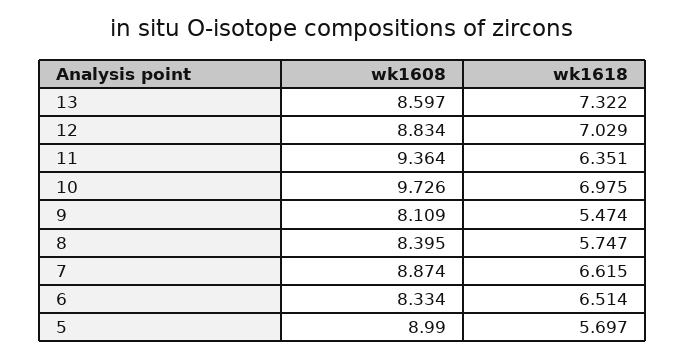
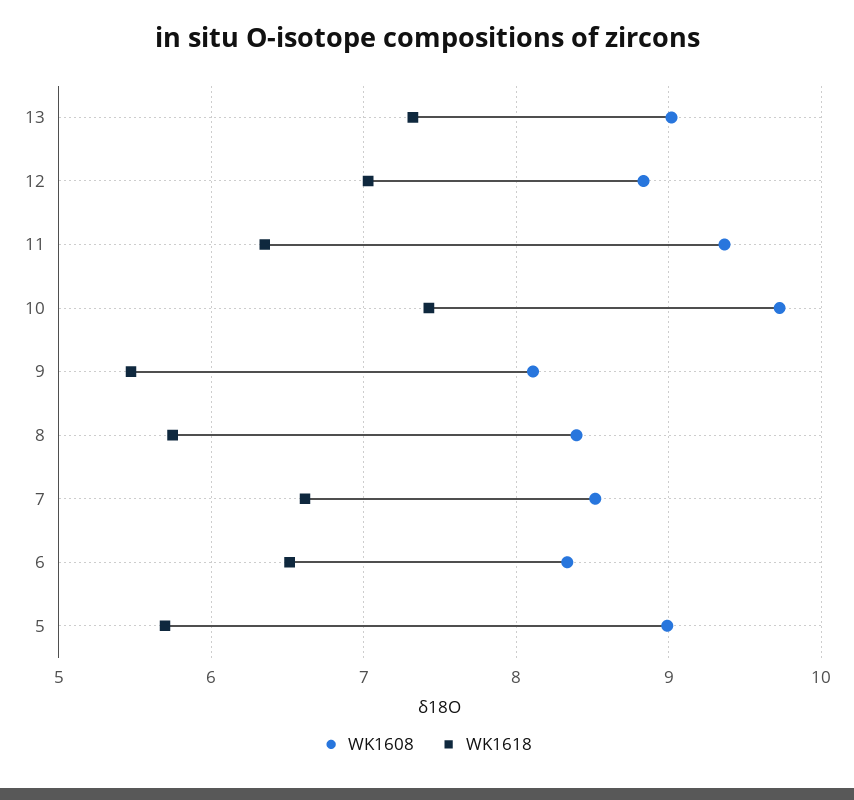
wk1608, 13: 8.597 -> 9
wk1618, 10: 6.975 -> 7.4
wk1608, 7: 8.874 -> 8.5

